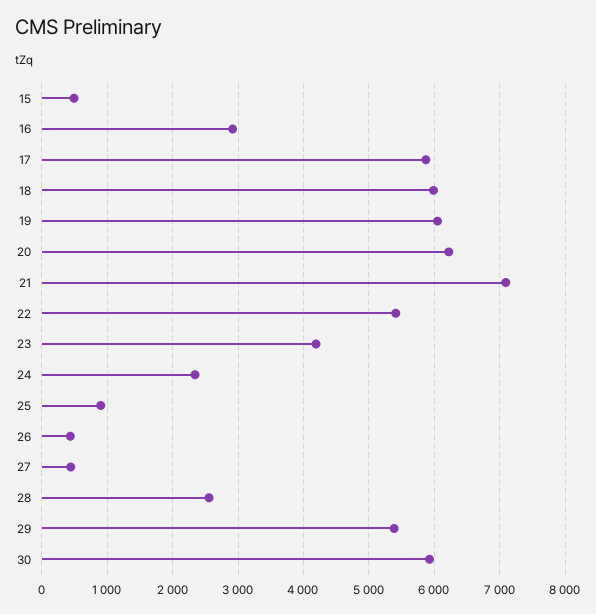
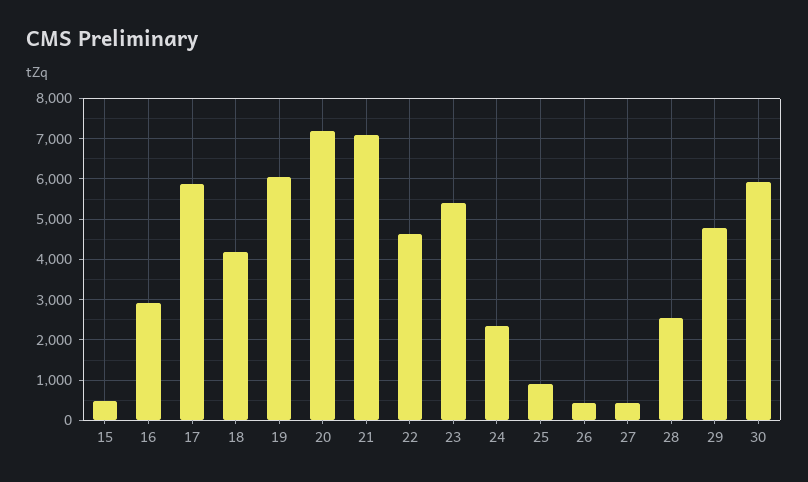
18: 6000 -> 4200
20: 6200 -> 7200
22: 5400 -> 4600
23: 4200 -> 5400
29: 5400 -> 4800

